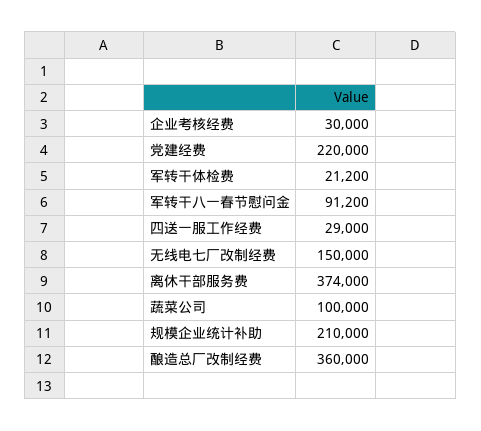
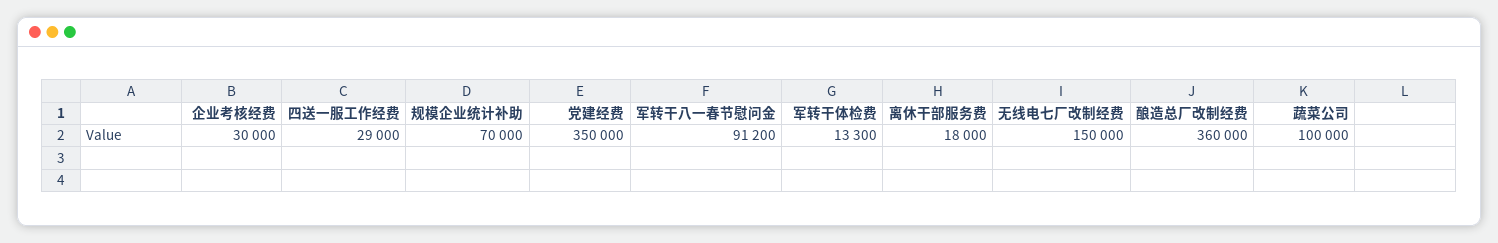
党建经费: 220000 -> 350000
军转干体检费: 21200 -> 13300
离休干部服务费: 374000 -> 18000
规模企业统计补助: 210000 -> 70000

